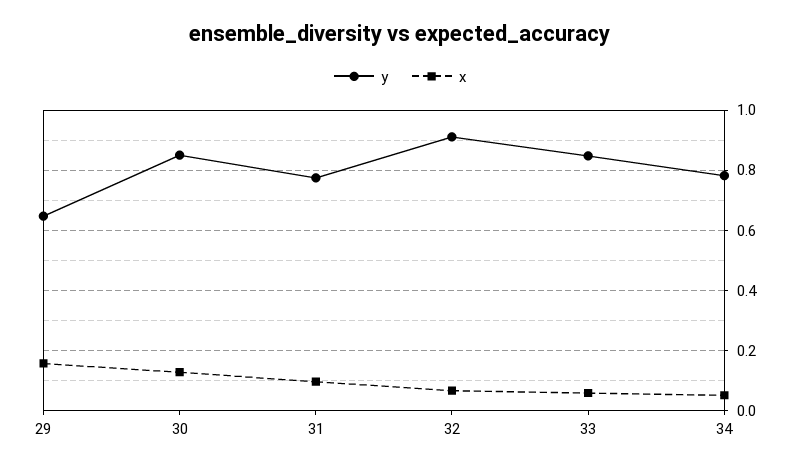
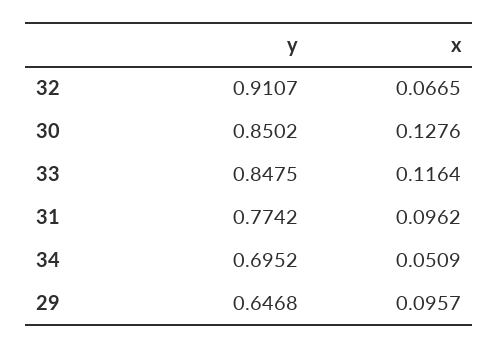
x, 29: 0.16 -> 0.0957
x, 33: 0.06 -> 0.1164
y, 34: 0.78 -> 0.6952

